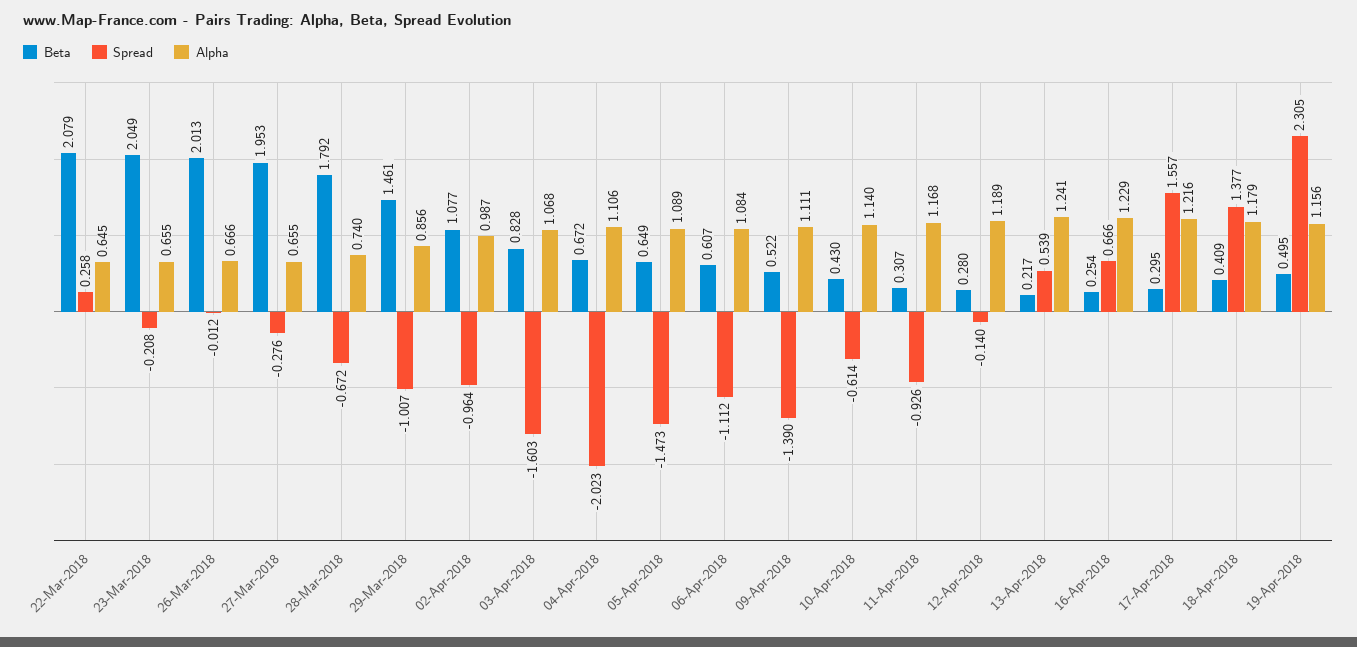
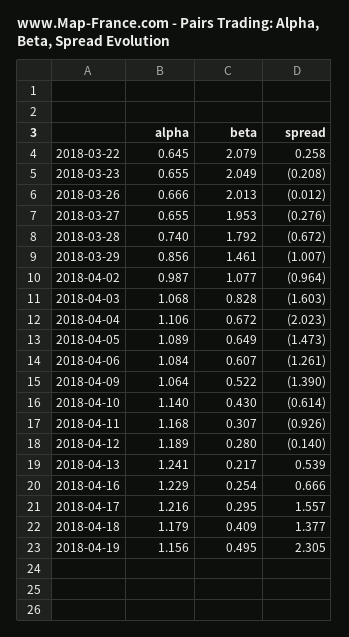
Spread, 06-Apr-2018: -1.112 -> -1.261
Alpha, 09-Apr-2018: 1.111 -> 1.064

